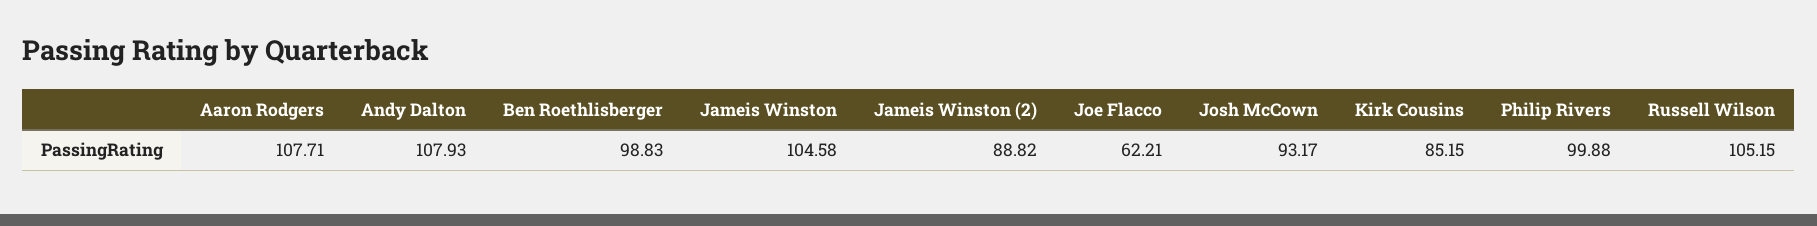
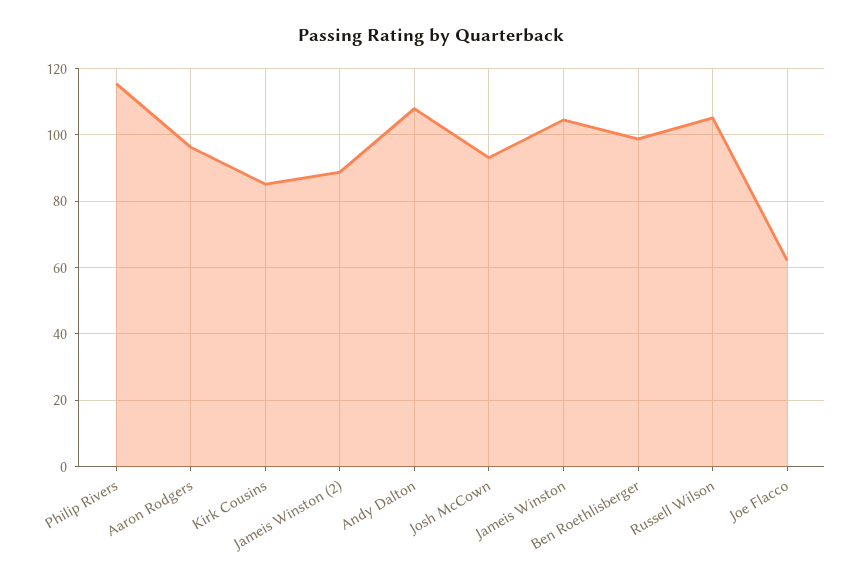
Aaron Rodgers: 107.71 -> 96
Philip Rivers: 99.88 -> 116

